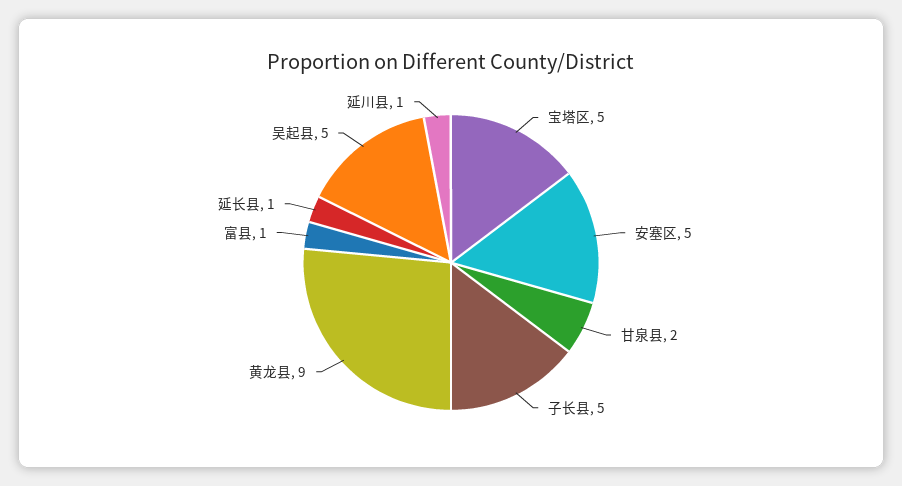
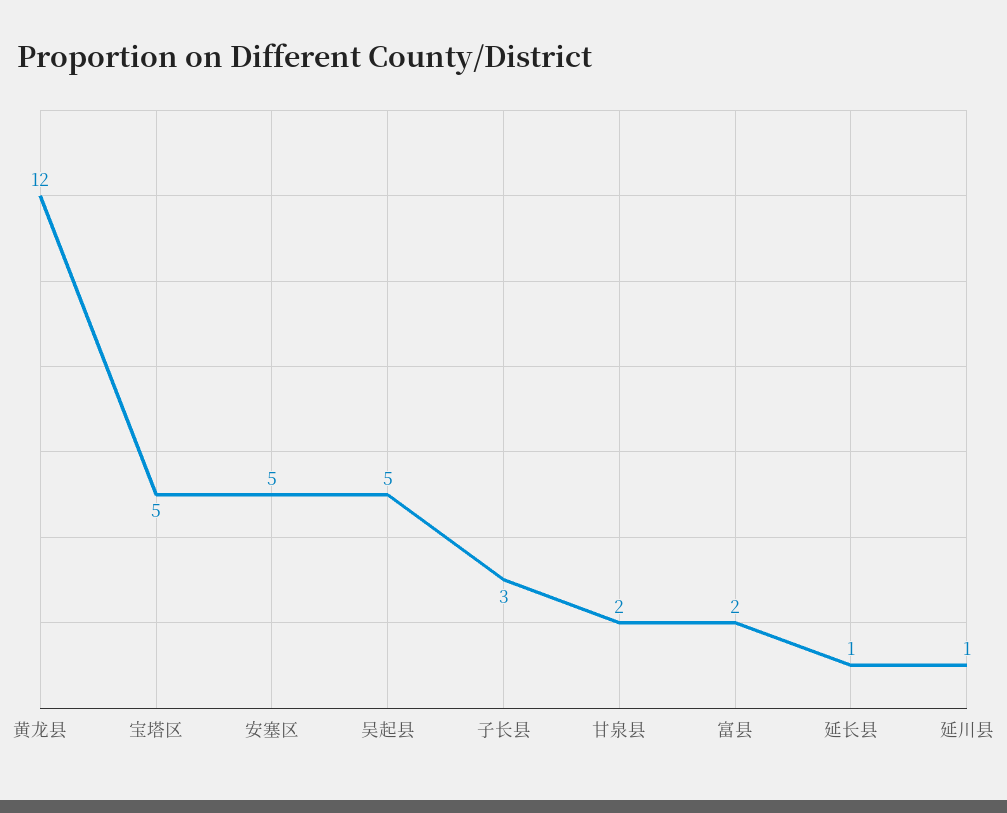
子长县: 5 -> 3
黄龙县: 9 -> 12
富县: 1 -> 2

